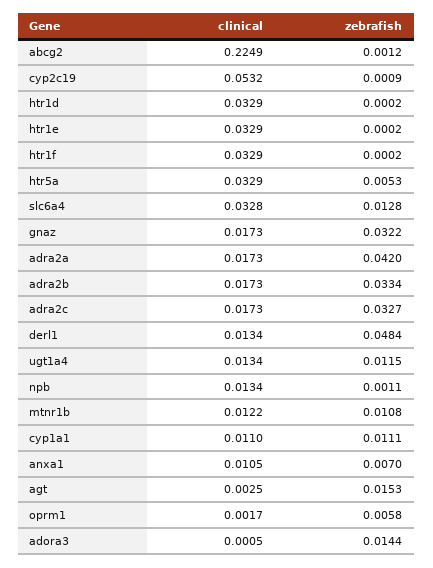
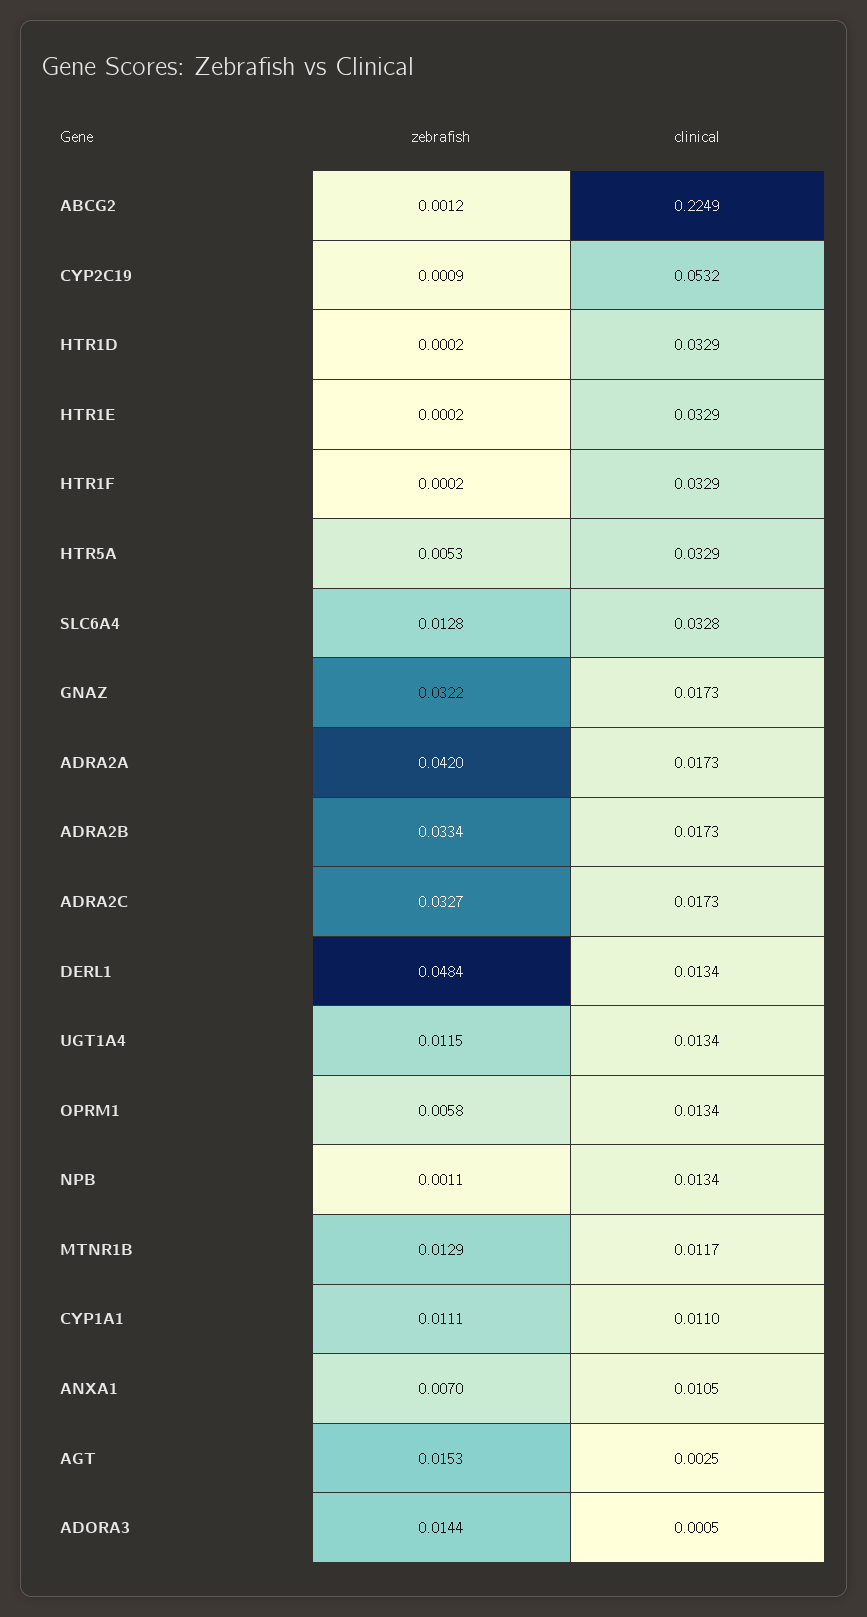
clinical, mtnr1b: 0.0122 -> 0.0117
zebrafish, mtnr1b: 0.0108 -> 0.0129
clinical, oprm1: 0.0017 -> 0.0134

